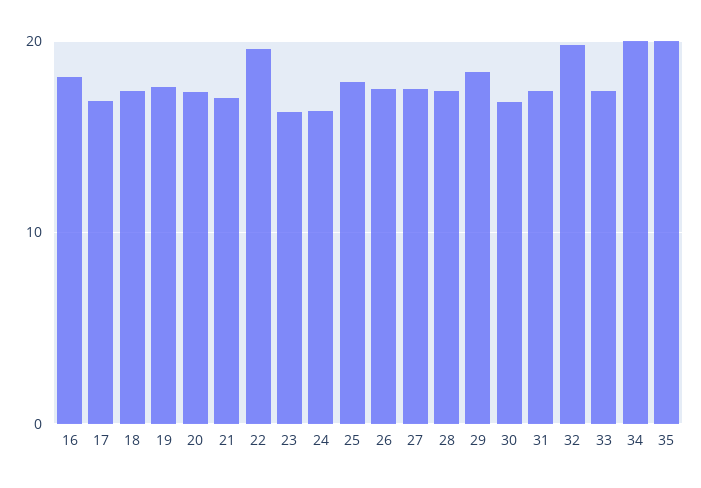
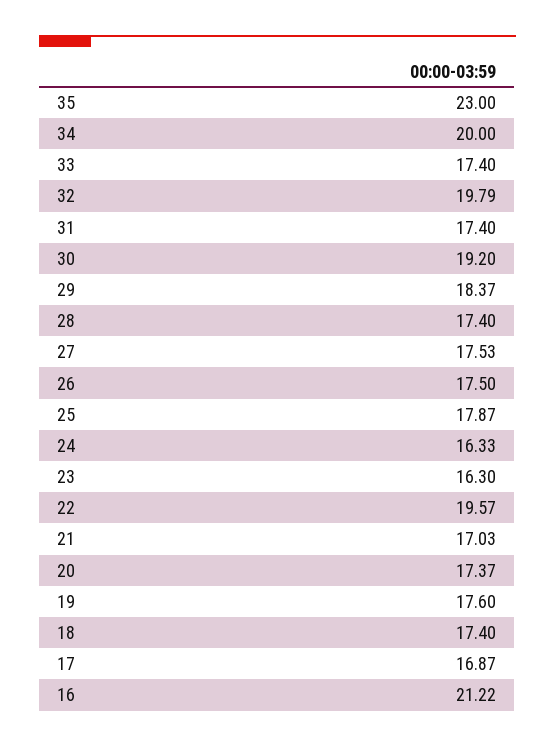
16: 18 -> 21.22
30: 17 -> 19.2
35: 20 -> 23

